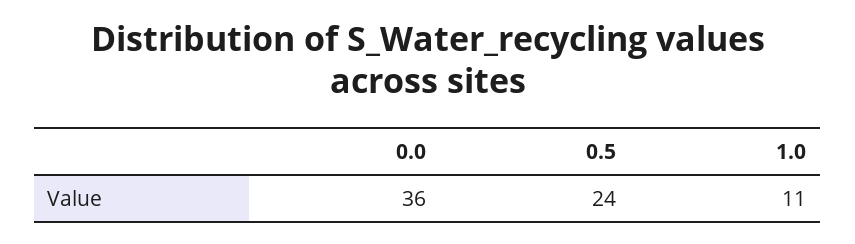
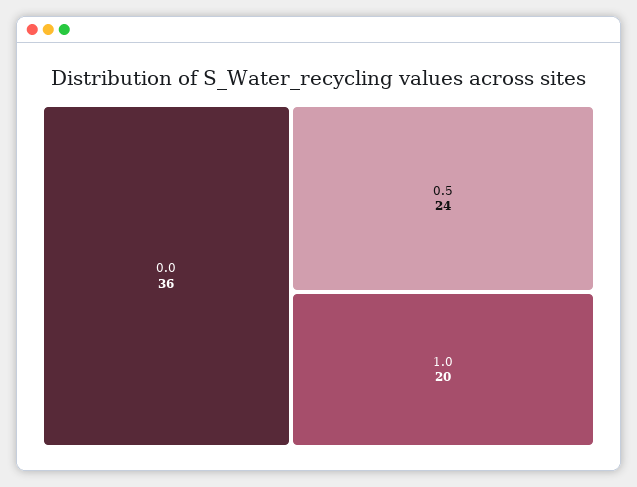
1.0: 11 -> 20

